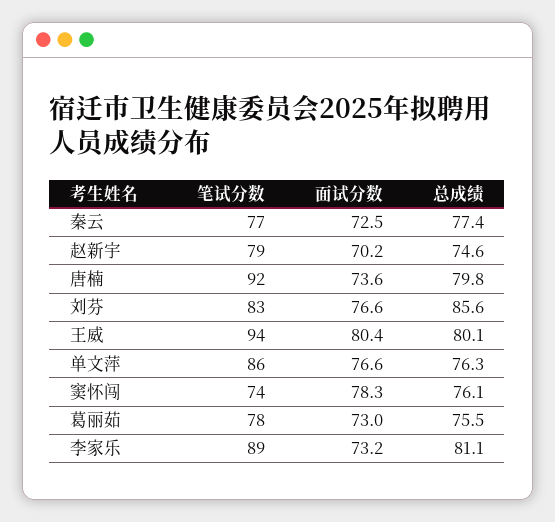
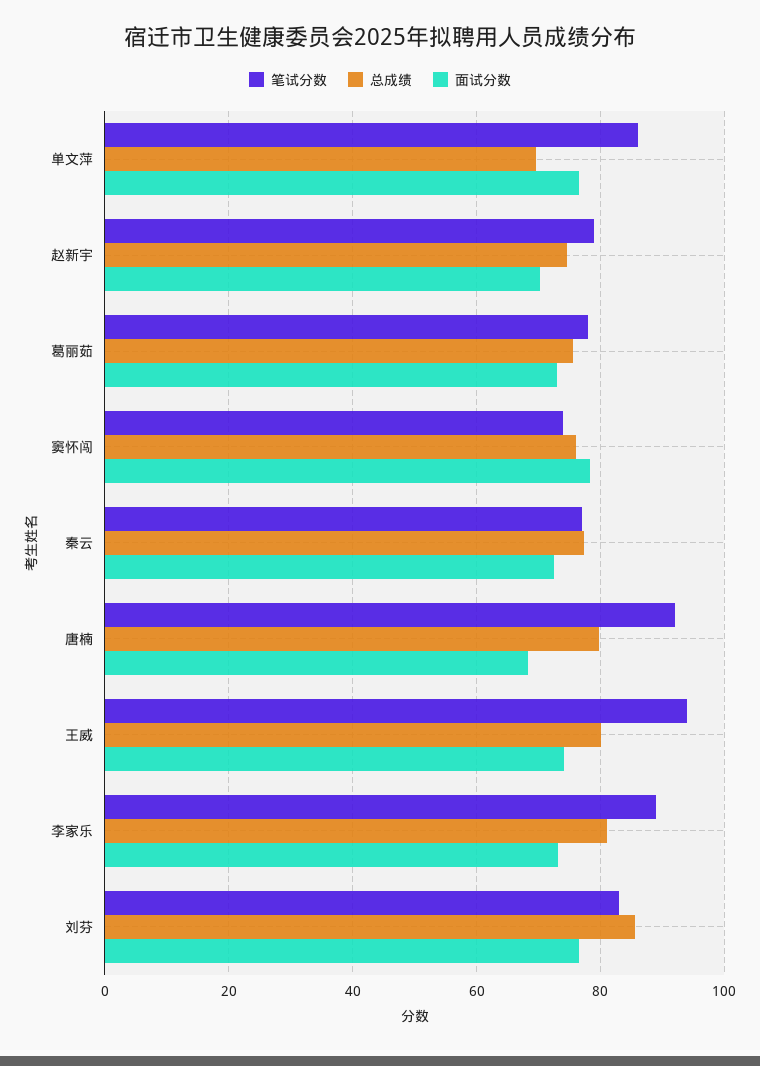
面试分数, 唐楠: 73.6 -> 68
面试分数, 王威: 80.4 -> 74
总成绩, 单文萍: 76.3 -> 70

